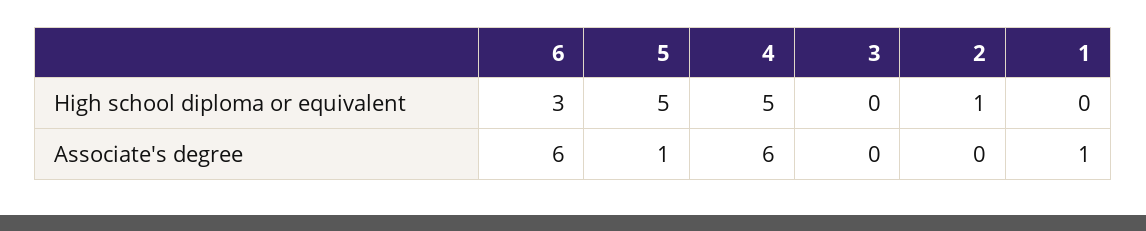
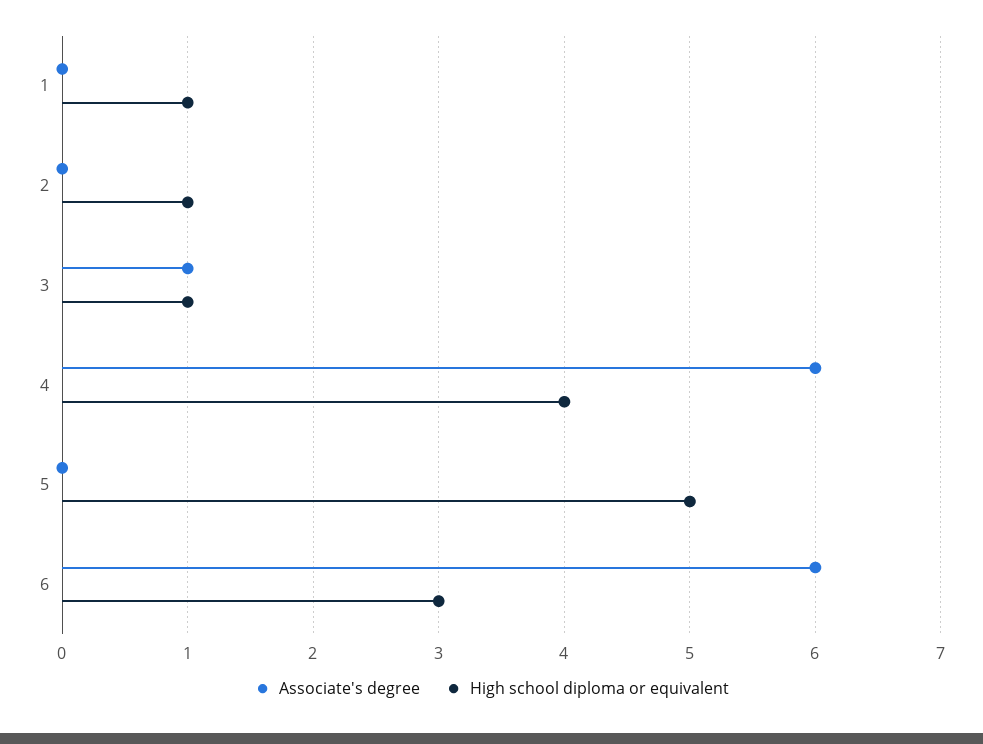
High school diploma or equivalent, 4: 5 -> 4
High school diploma or equivalent, 3: 0 -> 1
High school diploma or equivalent, 1: 0 -> 1
Associate's degree, 5: 1 -> 0
Associate's degree, 3: 0 -> 1
Associate's degree, 1: 1 -> 0

